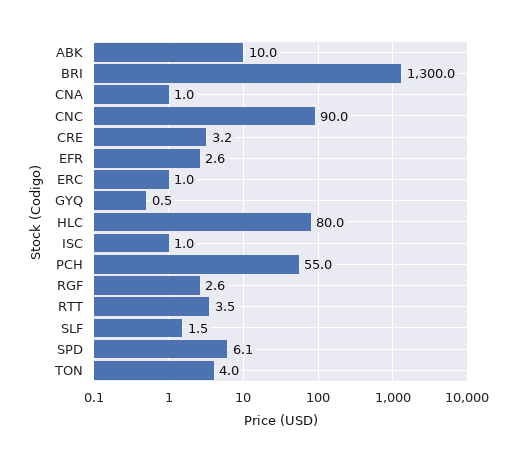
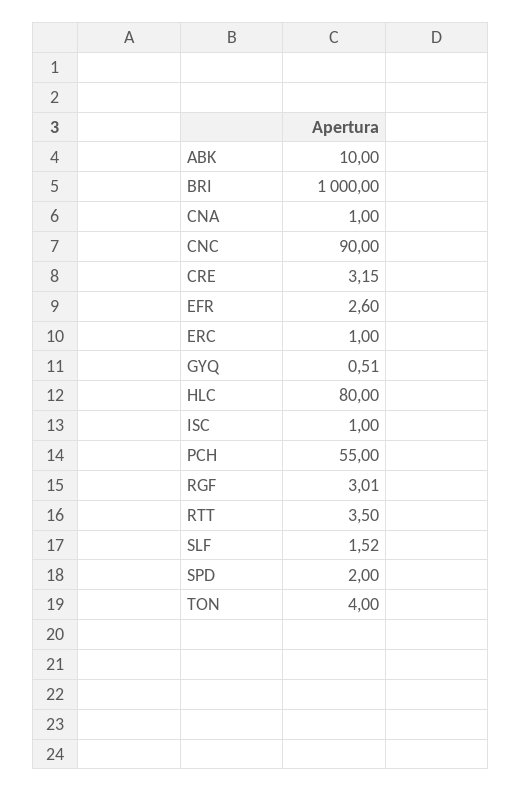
BRI: 1300 -> 1000
RGF: 2.6 -> 3.01
SPD: 6.1 -> 2

